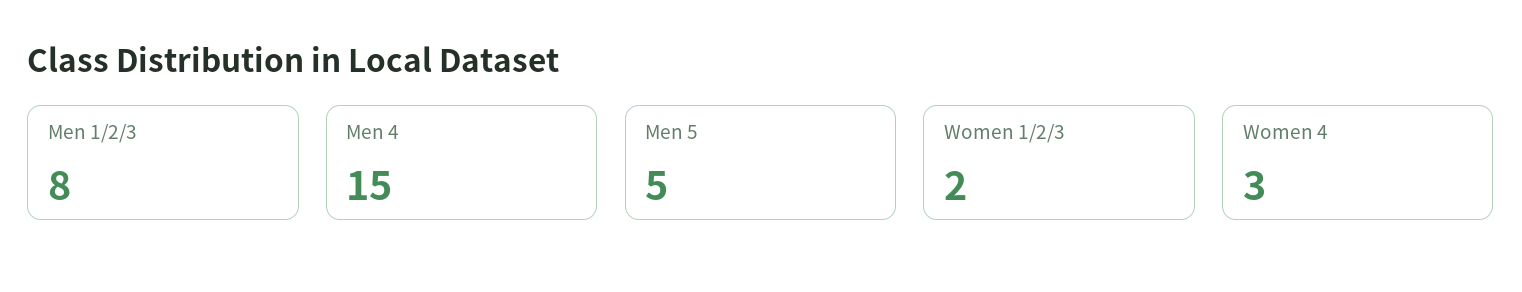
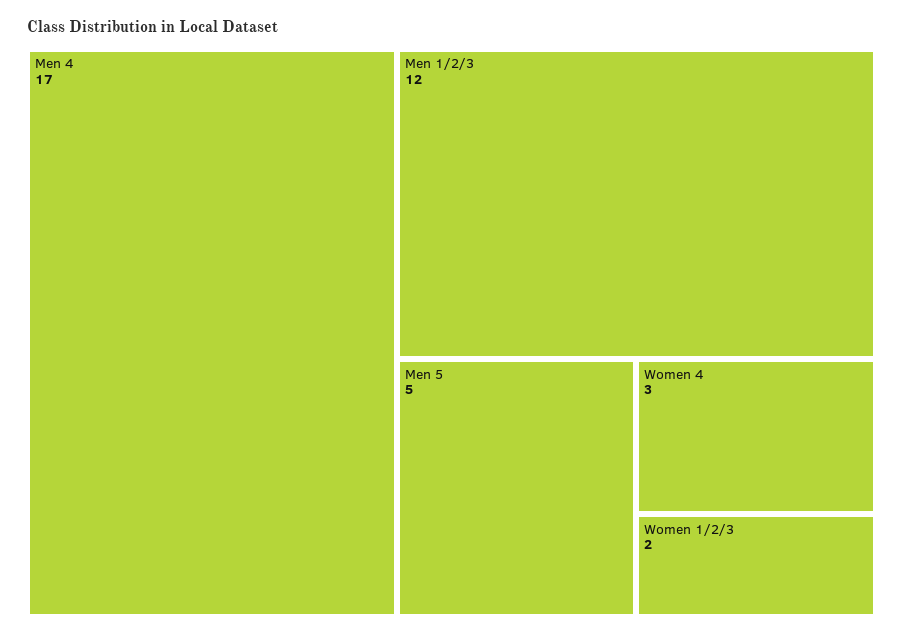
Men 1/2/3: 8 -> 12
Men 4: 15 -> 17

